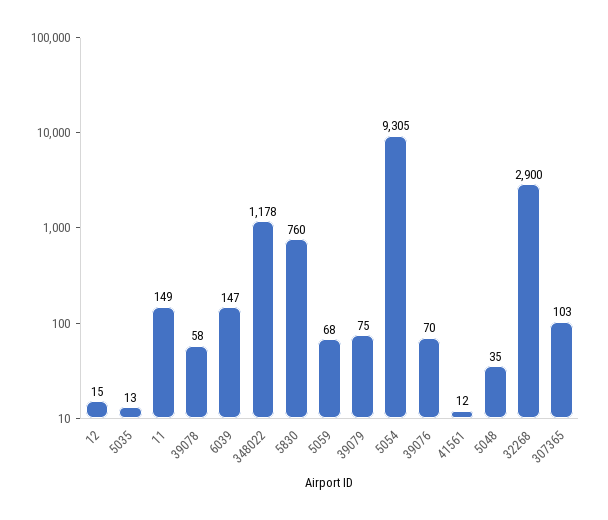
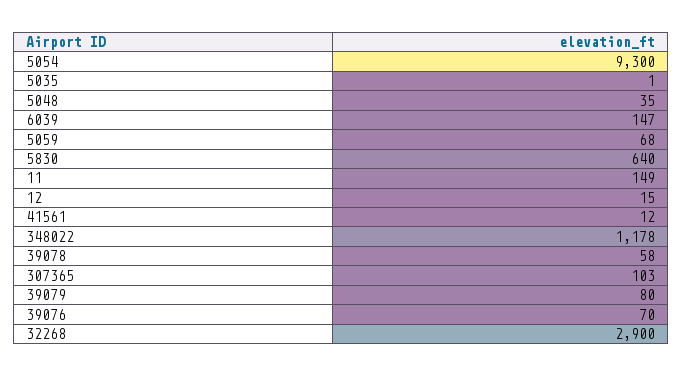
5035: 13 -> 1
5830: 760 -> 640
39079: 75 -> 80
5054: 9305 -> 9300

